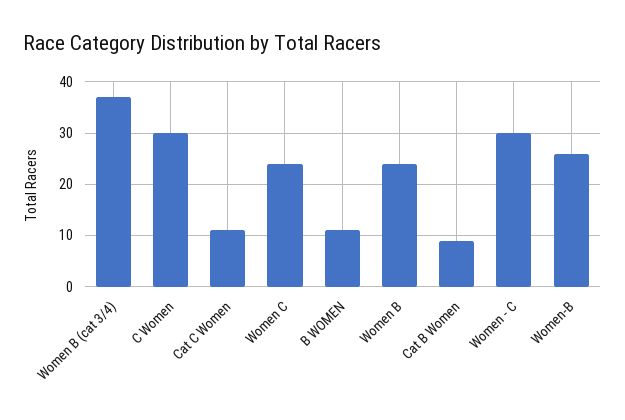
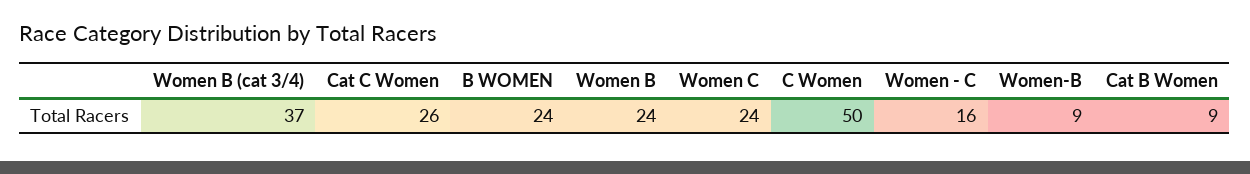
C Women: 30 -> 50
Cat C Women: 10 -> 26
B WOMEN: 10 -> 24
Women - C: 30 -> 16
Women-B: 25 -> 9

